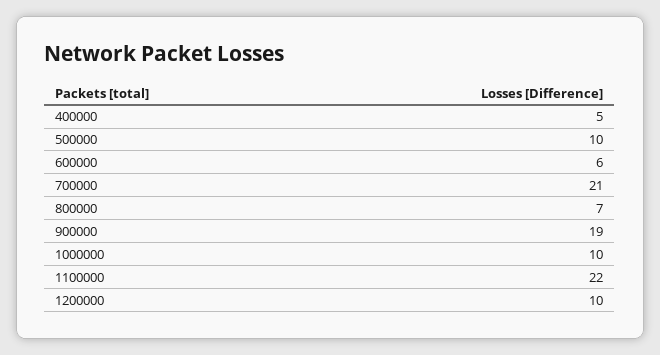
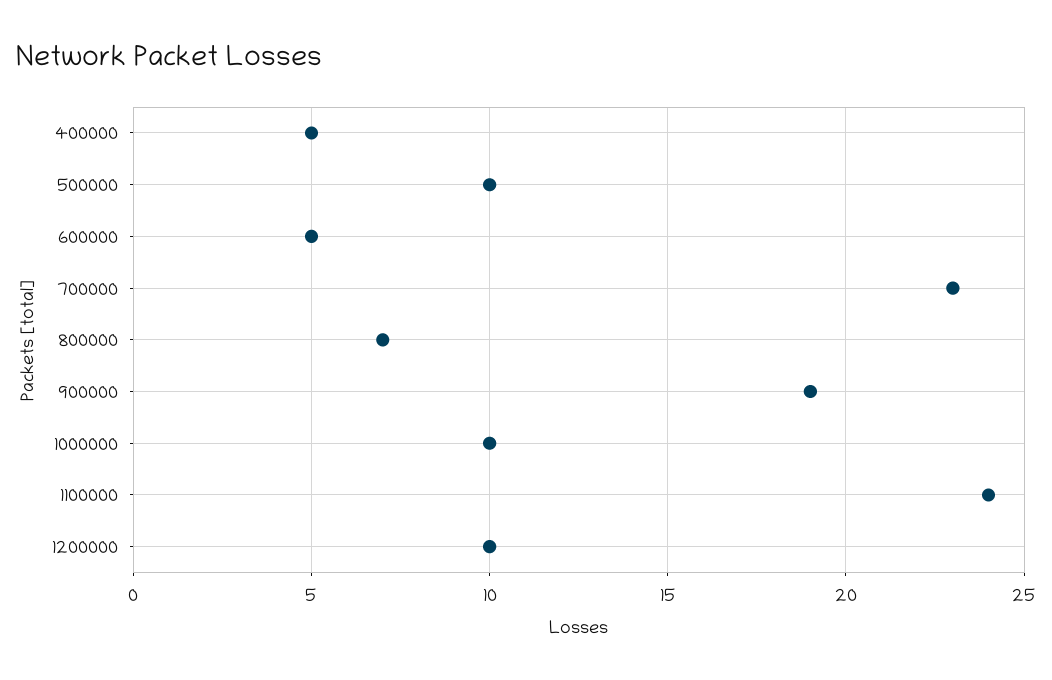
600000: 6 -> 5
700000: 21 -> 23
1100000: 22 -> 24

